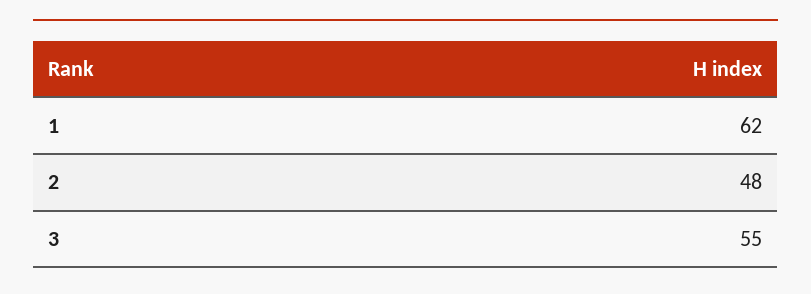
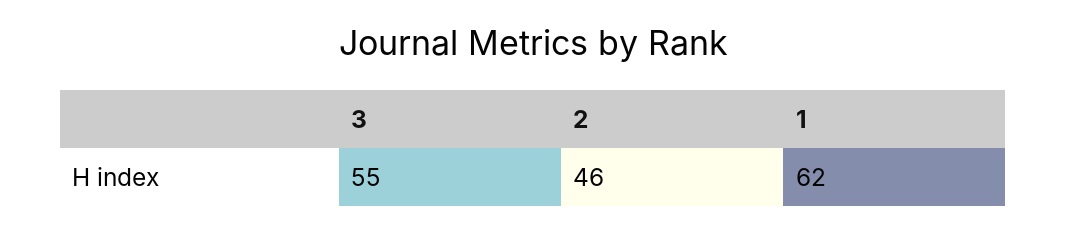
2: 48 -> 46

